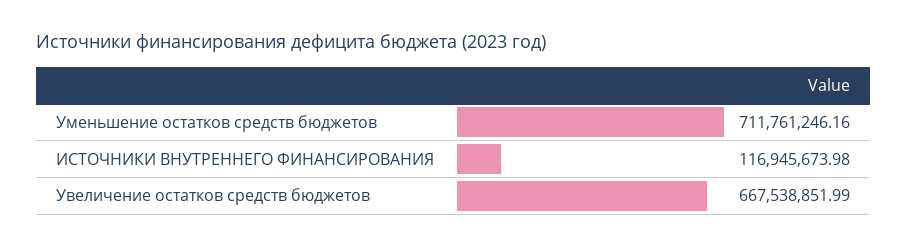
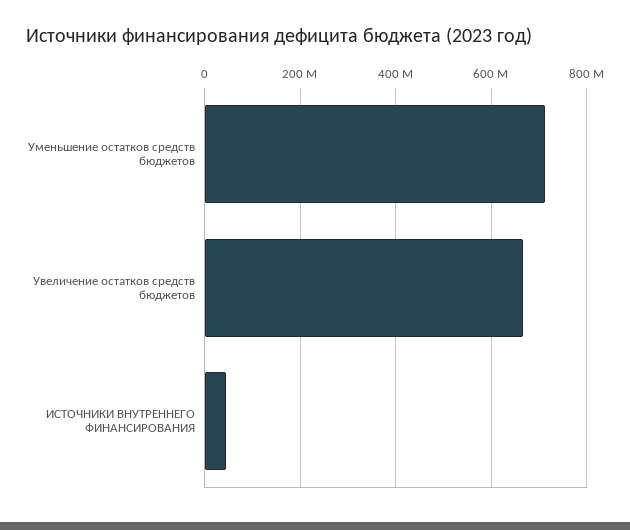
ИСТОЧНИКИ ВНУТРЕННЕГО ФИНАНСИРОВАНИЯ: 116945673.98 -> 40000000

